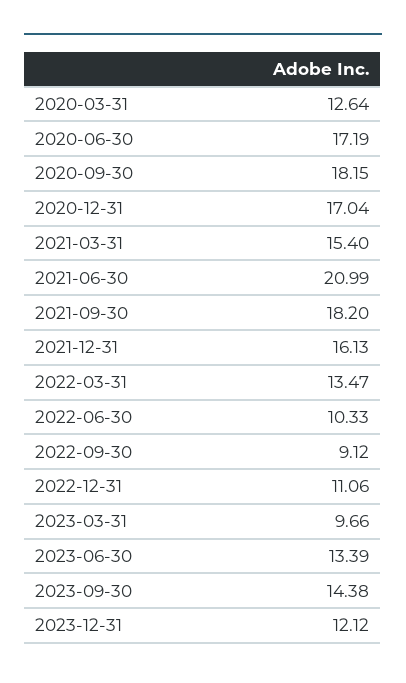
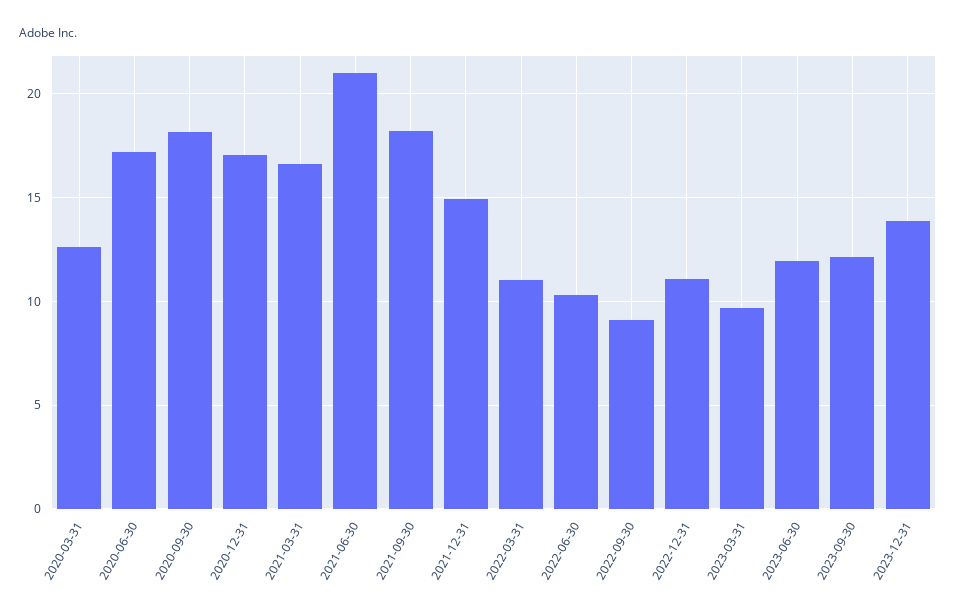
2021-03-31: 15.4 -> 16.5
2021-12-31: 16.13 -> 15
2022-03-31: 13.47 -> 11
2023-06-30: 13.39 -> 12
2023-09-30: 14.38 -> 12
2023-12-31: 12.12 -> 14

